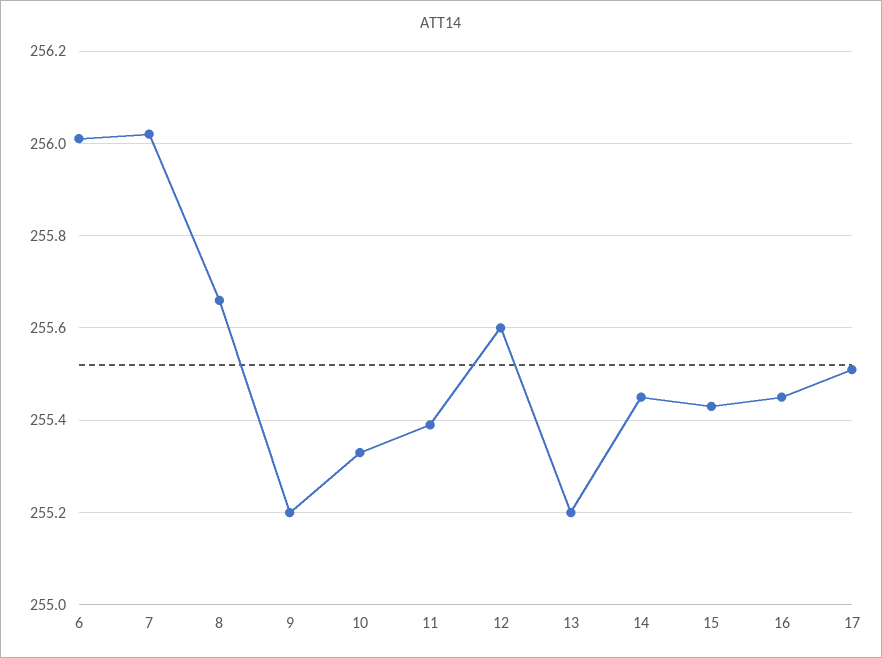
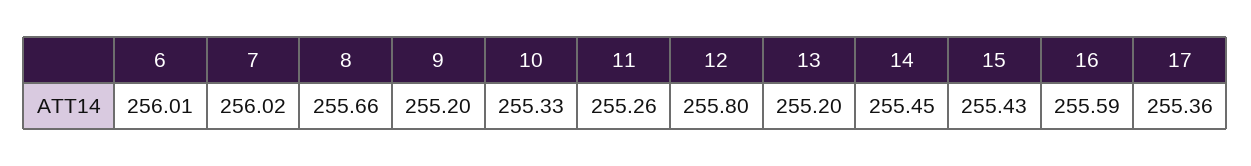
11: 255.4 -> 255.26
12: 255.6 -> 255.8
16: 255.45 -> 255.59
17: 255.5 -> 255.36

